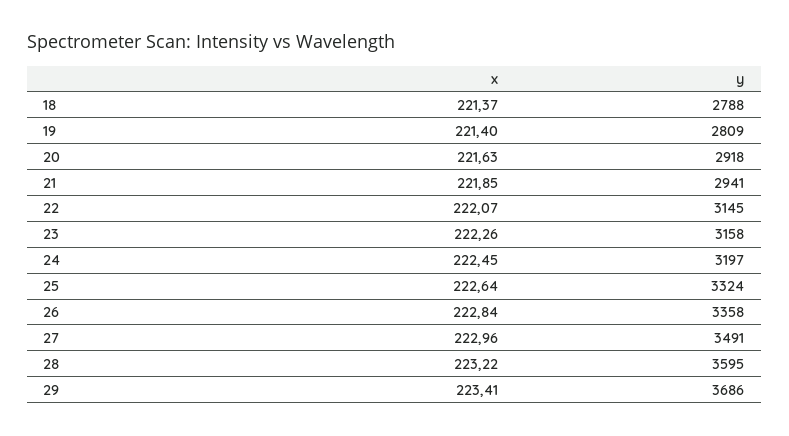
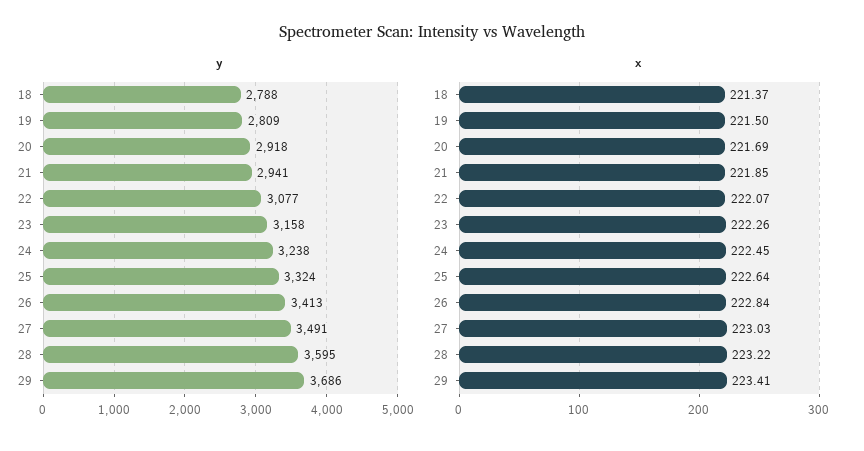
x, 19: 221.4 -> 221.5
x, 20: 221.63 -> 221.69
y, 22: 3145 -> 3077
y, 24: 3197 -> 3238
y, 26: 3358 -> 3413
x, 27: 222.96 -> 223.03

